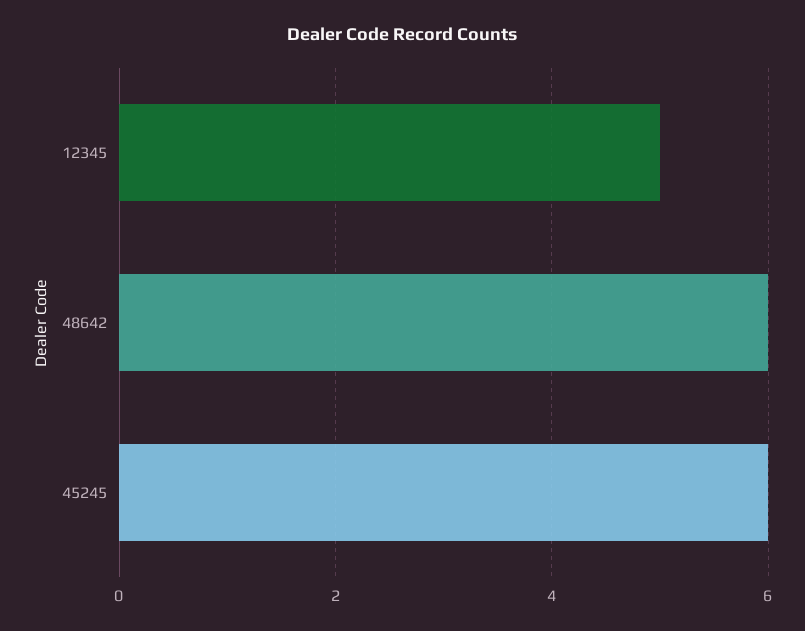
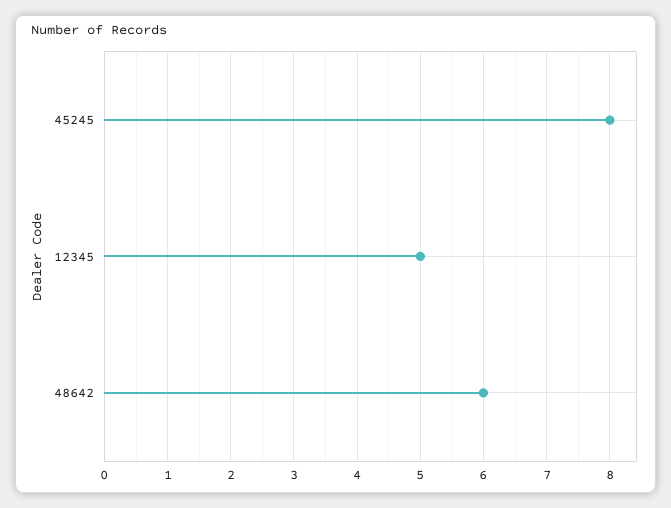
45245: 6 -> 8

